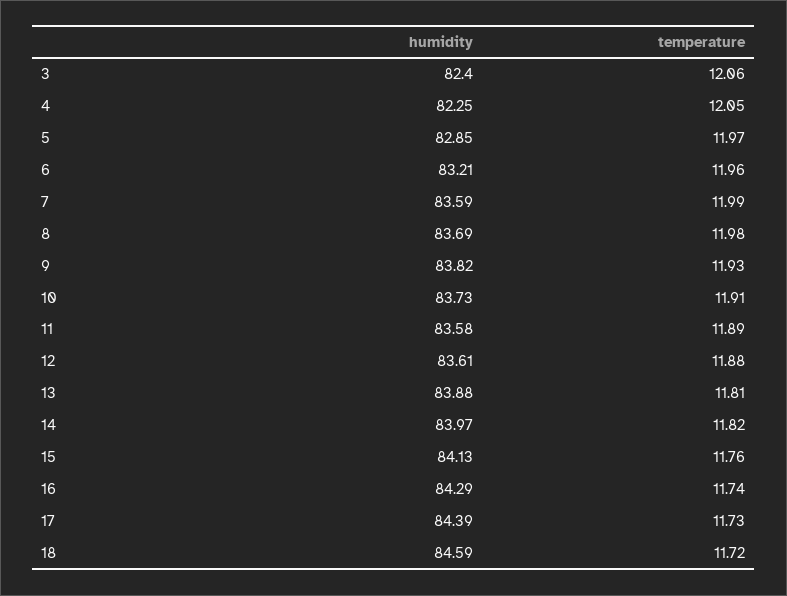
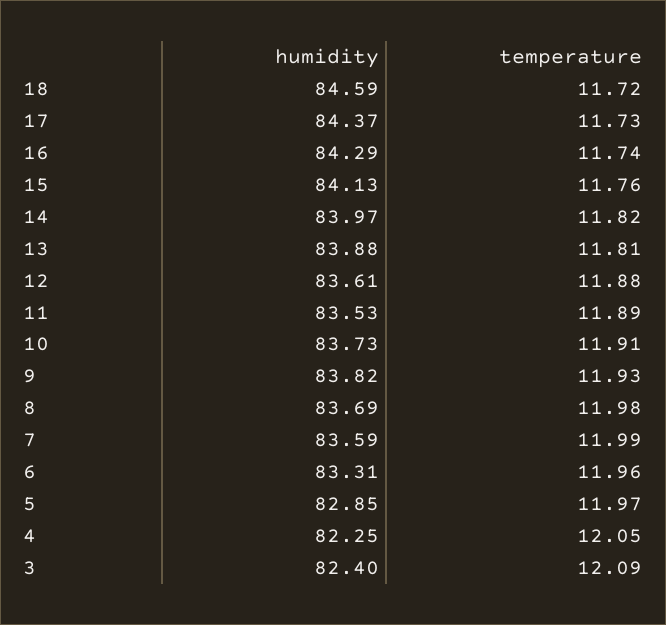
temperature, 3: 12.06 -> 12.09
humidity, 6: 83.21 -> 83.31
humidity, 11: 83.58 -> 83.53
humidity, 17: 84.39 -> 84.37

